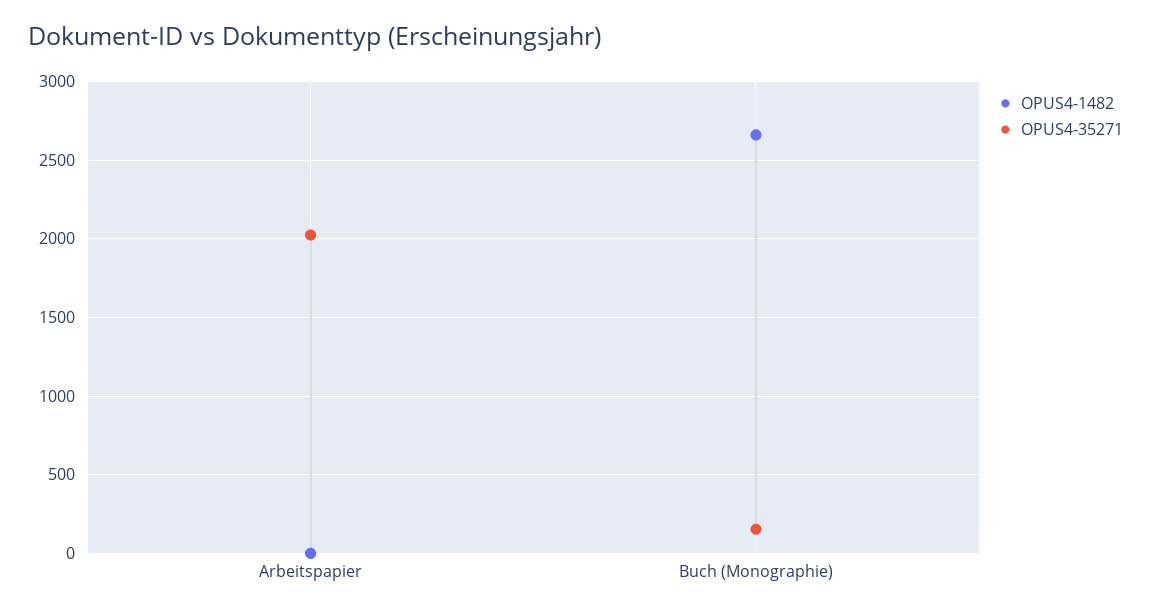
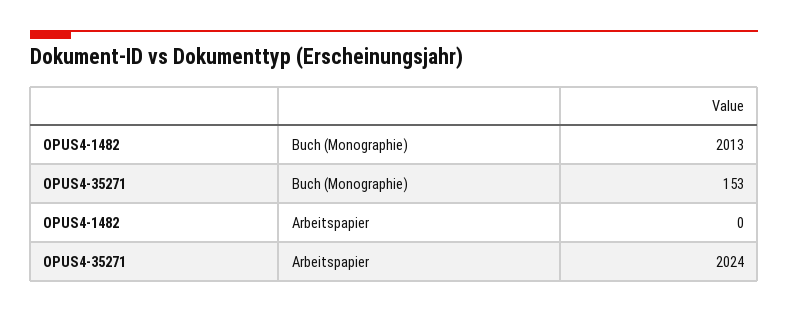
OPUS4-1482, Buch (Monographie): 2650 -> 2013

